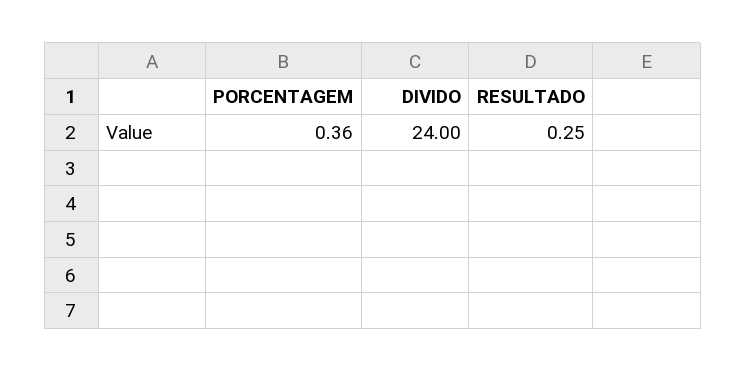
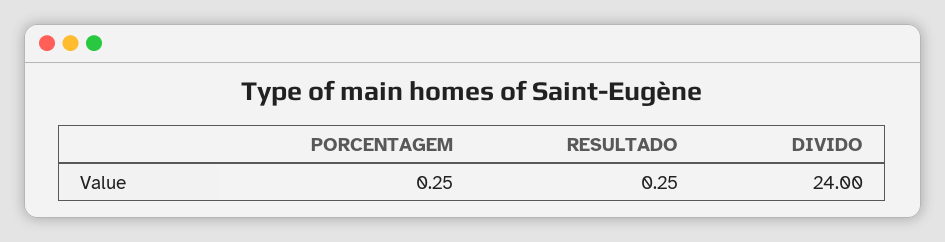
PORCENTAGEM: 0.36 -> 0.25

